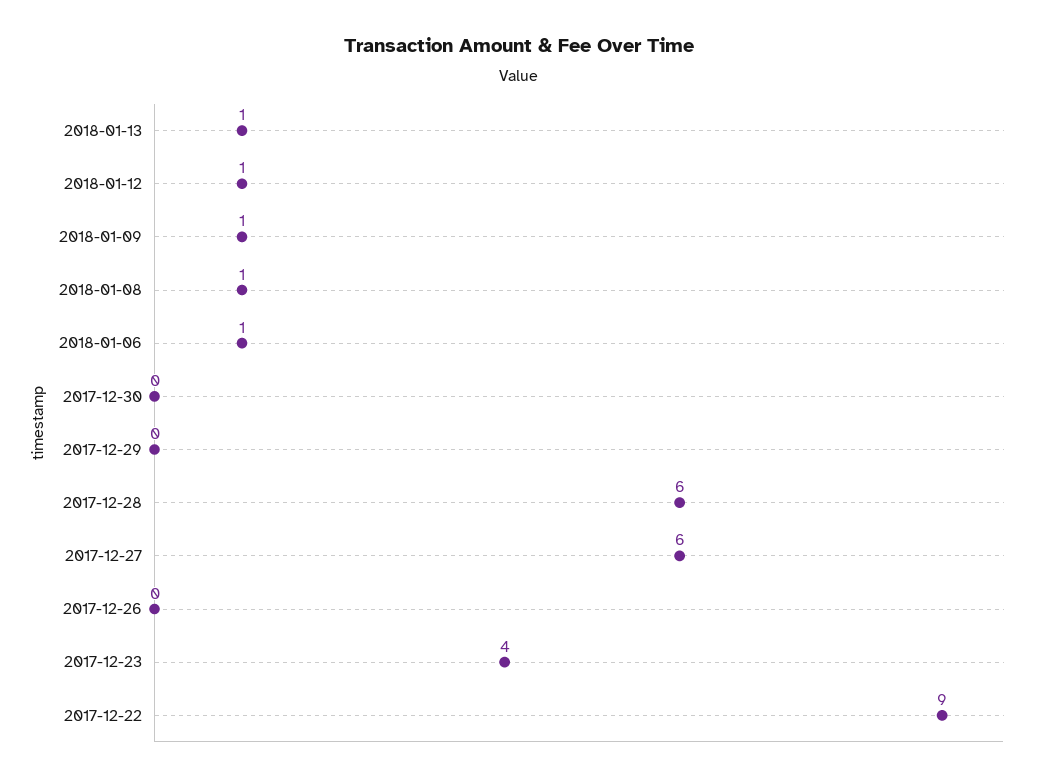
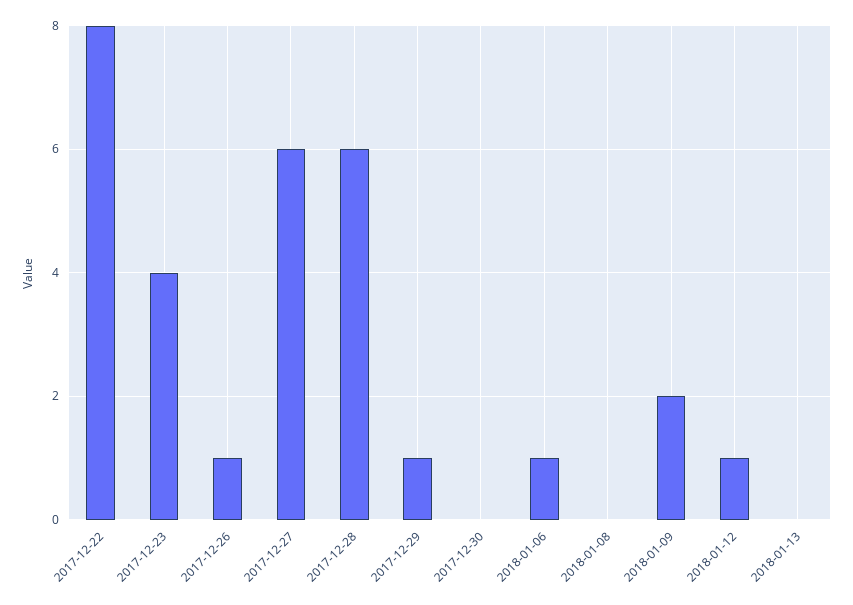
2018-01-13: 1 -> 0
2018-01-09: 1 -> 2
2018-01-08: 1 -> 0
2017-12-29: 0 -> 1
2017-12-26: 0 -> 1
2017-12-22: 9 -> 8

